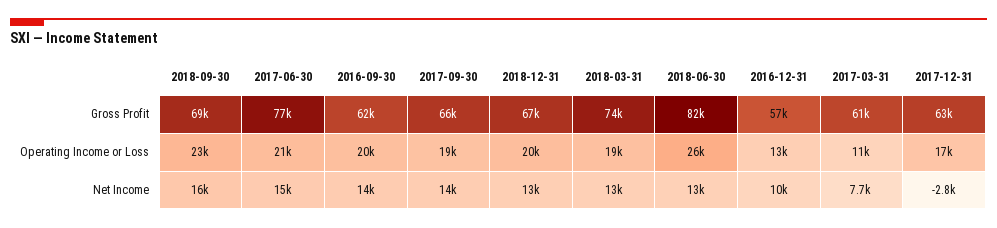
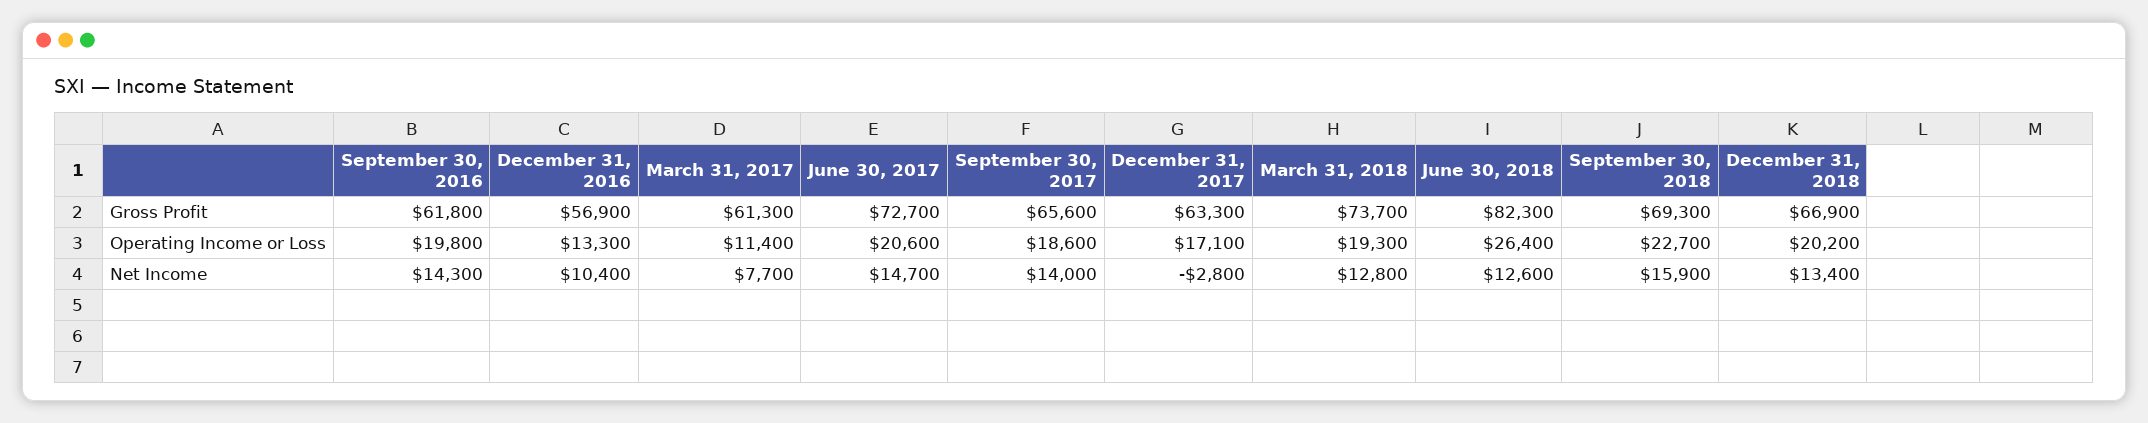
2017-06-30, Gross Profit: 77000 -> 72700

